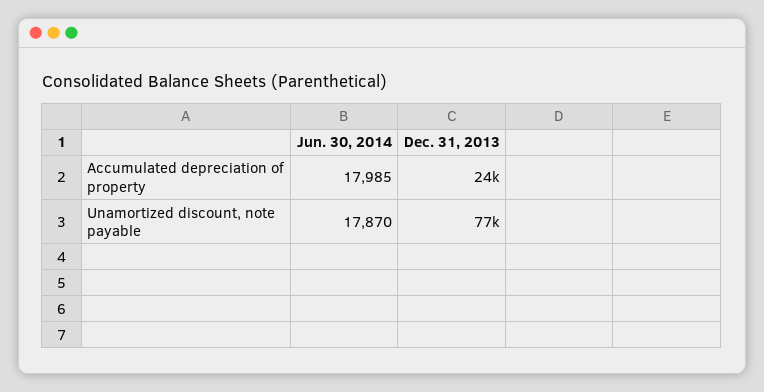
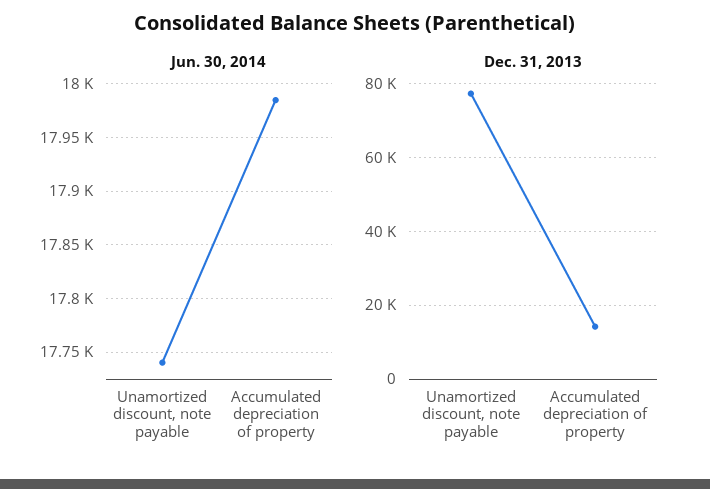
Dec. 31, 2013, Accumulated depreciation of property: 24000 -> 14000
Jun. 30, 2014, Unamortized discount, note payable: 17870 -> 17740

